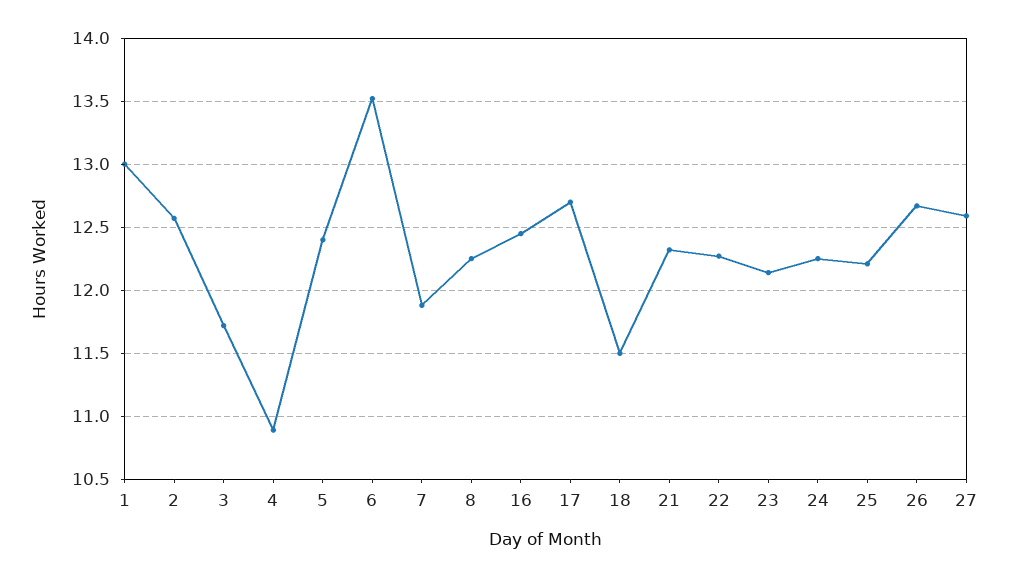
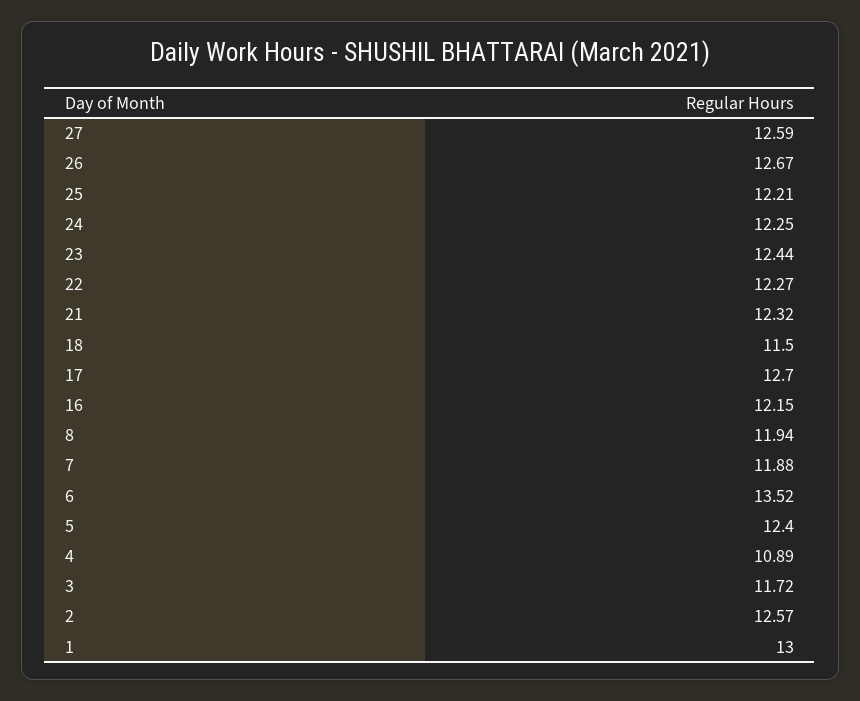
8: 12.25 -> 11.94
16: 12.45 -> 12.15
23: 12.15 -> 12.44

